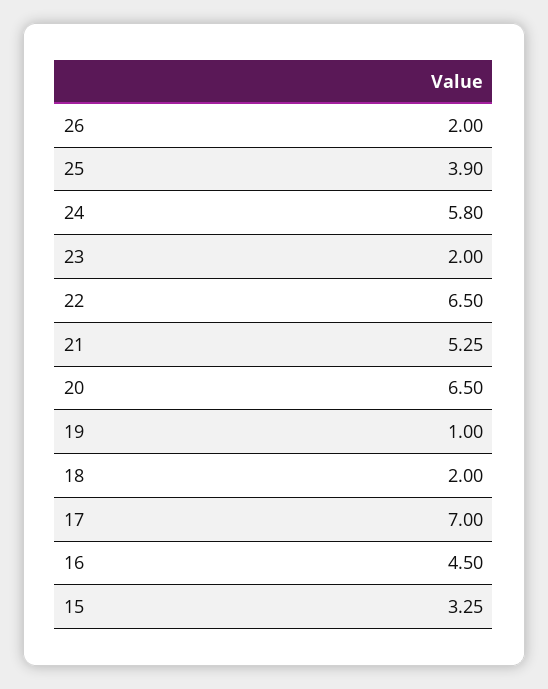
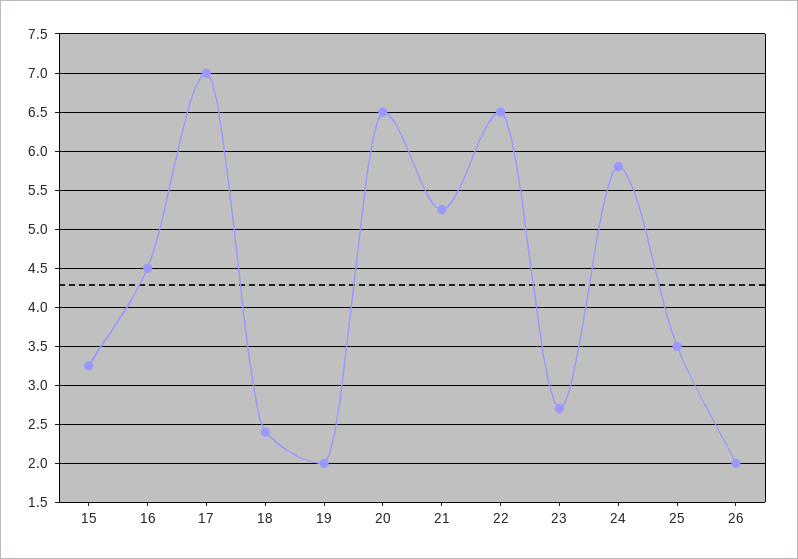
25: 3.9 -> 3.5
23: 2 -> 2.7
19: 1 -> 2
18: 2 -> 2.4

